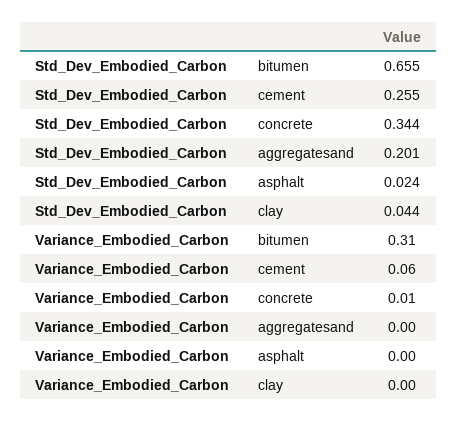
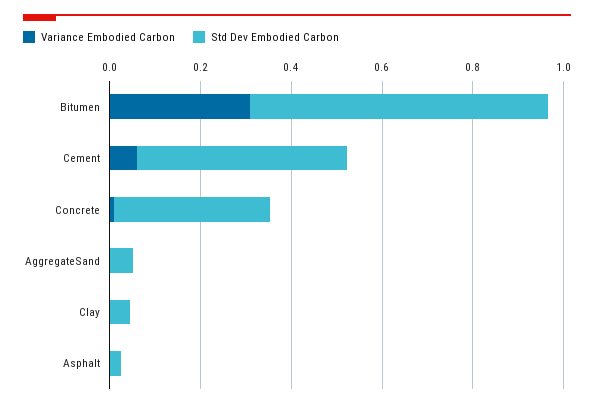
Std_Dev_Embodied_Carbon, cement: 0.255 -> 0.45
Std_Dev_Embodied_Carbon, aggregatesand: 0.201 -> 0.05

